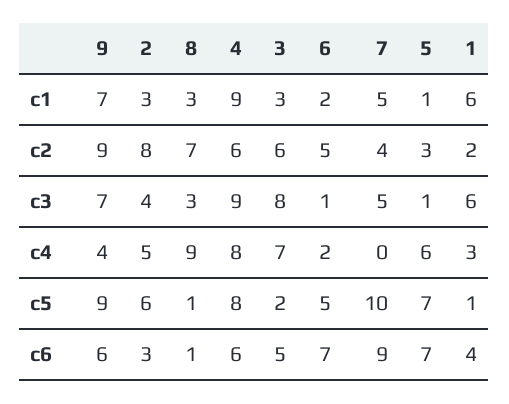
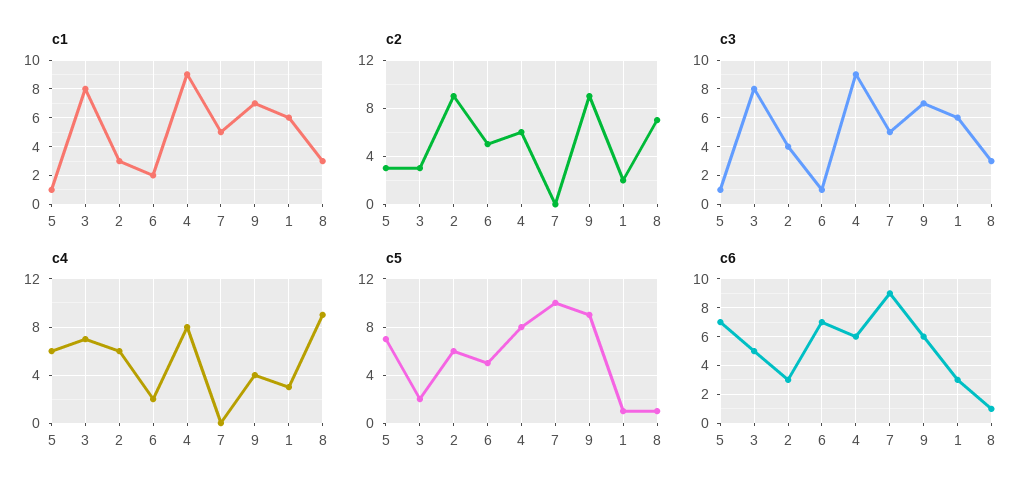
c1, 3: 3 -> 8
c2, 2: 8 -> 9
c2, 3: 6 -> 3
c2, 7: 4 -> 0
c4, 2: 5 -> 6
c6, 1: 4 -> 3

